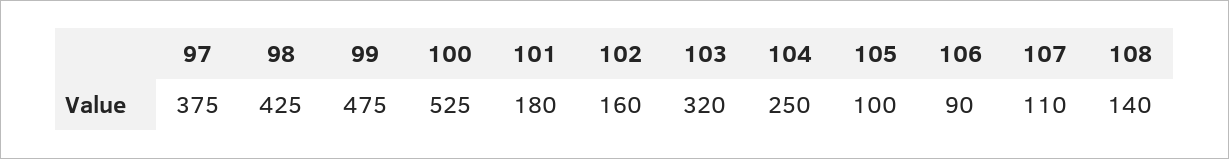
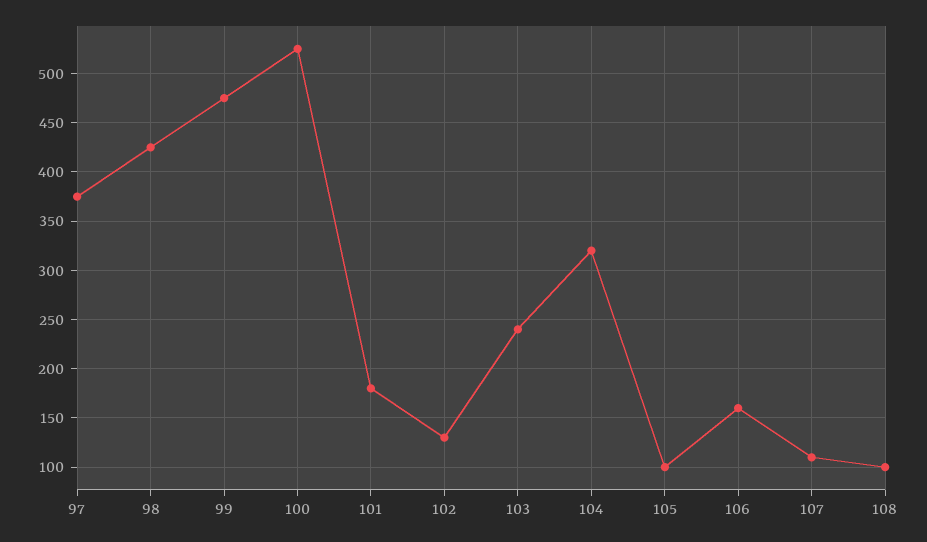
102: 160 -> 130
103: 320 -> 240
104: 250 -> 320
106: 90 -> 160
108: 140 -> 100

